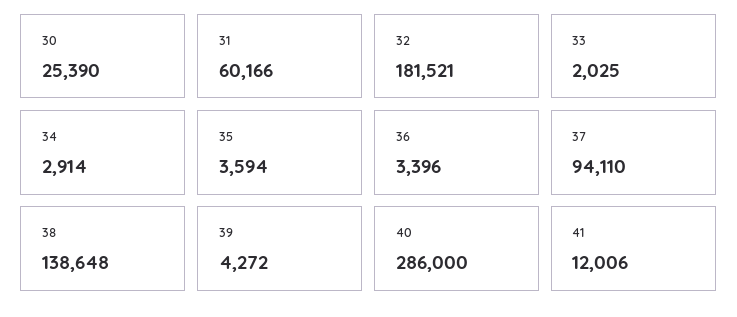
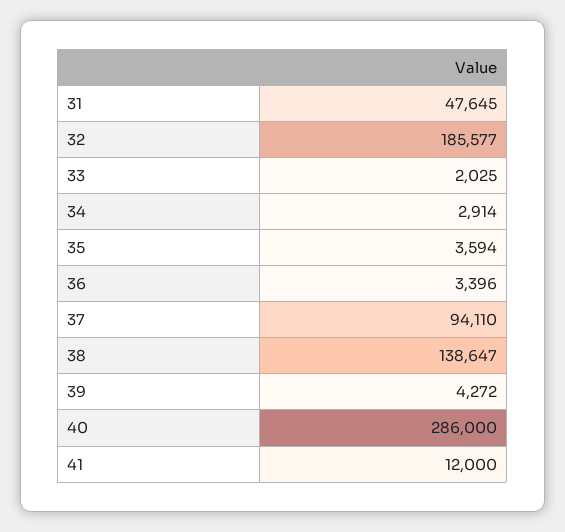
30: 25390 -> none
31: 60166 -> 47645
32: 181521 -> 185577
38: 138648 -> 138647
41: 12006 -> 12000

